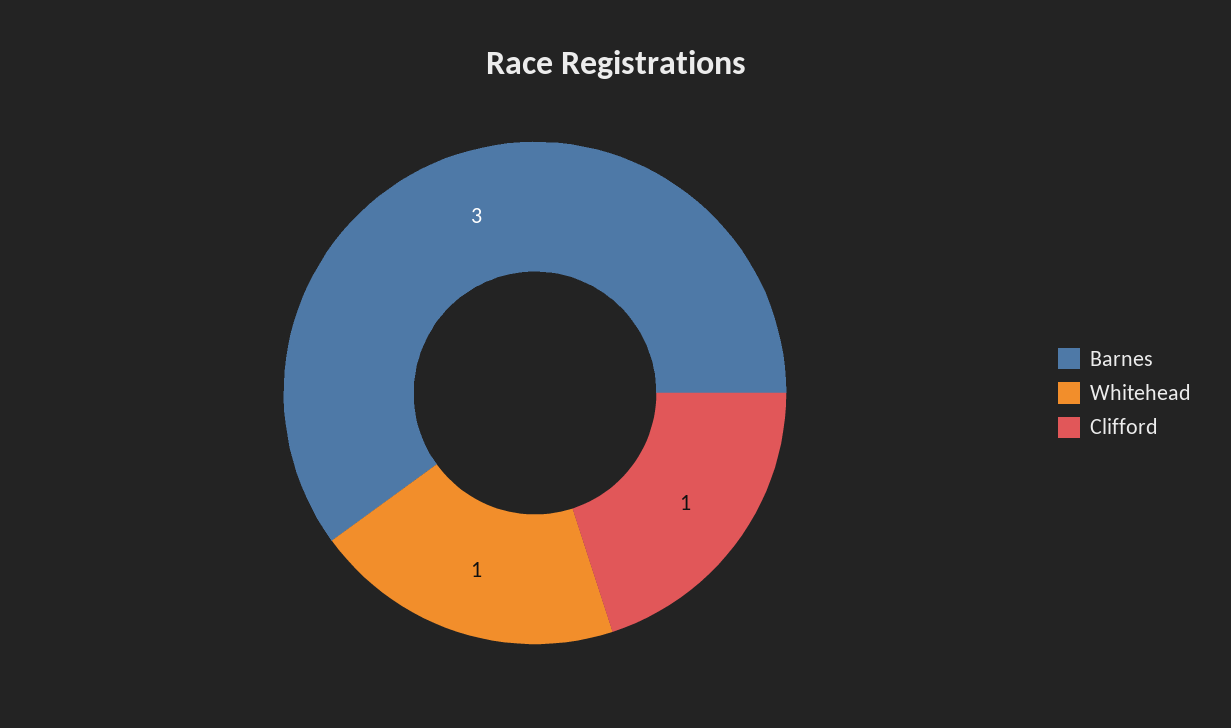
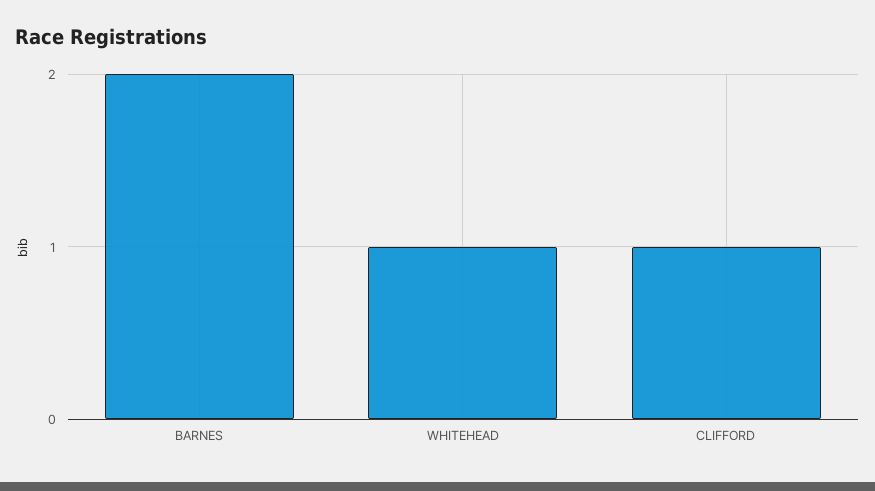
Barnes: 3 -> 2

